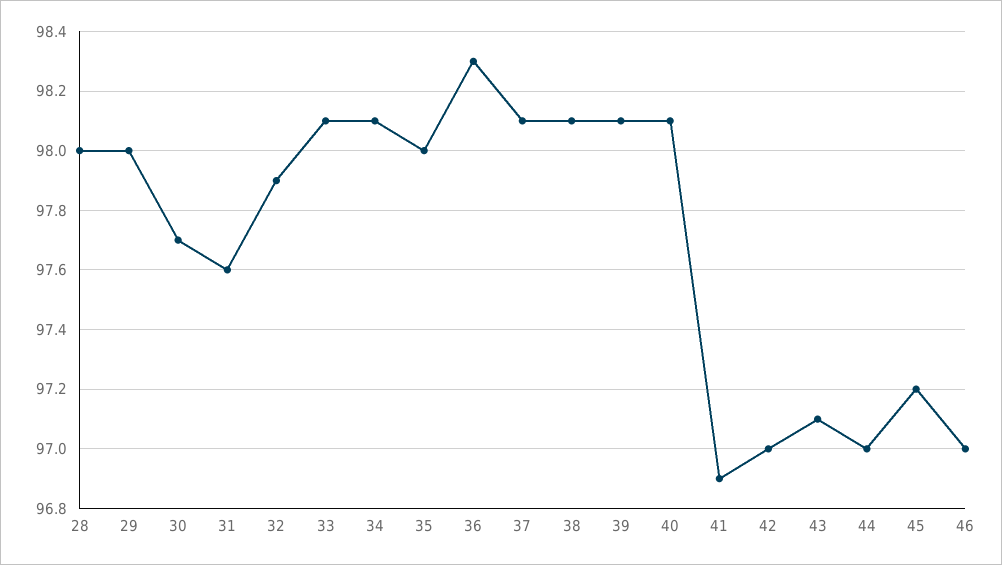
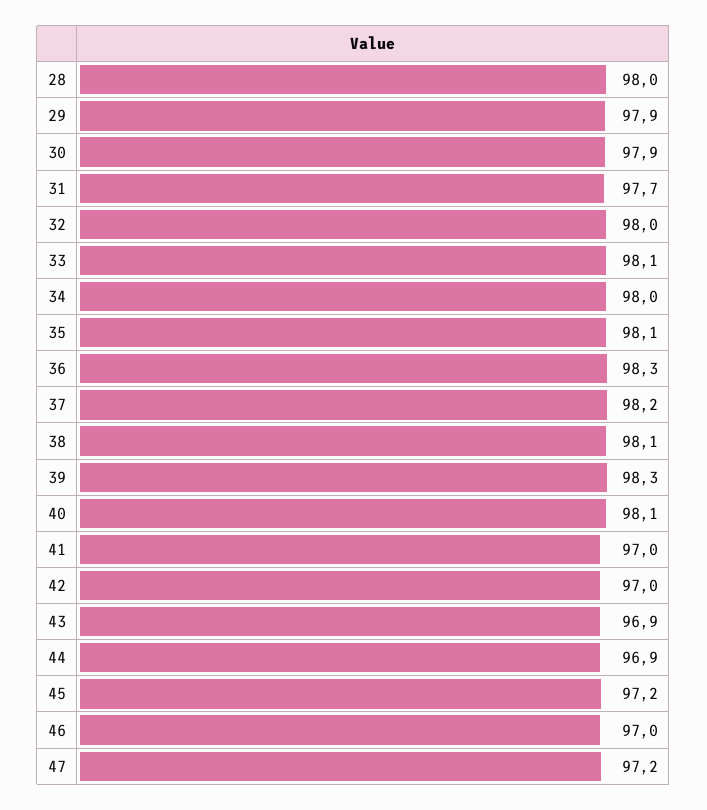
29: 98 -> 97.9
30: 97.7 -> 97.9
31: 97.6 -> 97.7
32: 97.9 -> 98
34: 98.1 -> 98
35: 98 -> 98.1
37: 98.1 -> 98.2
39: 98.1 -> 98.3
41: 96.9 -> 97
43: 97.1 -> 96.9
44: 97 -> 96.9
47: none -> 97.2

